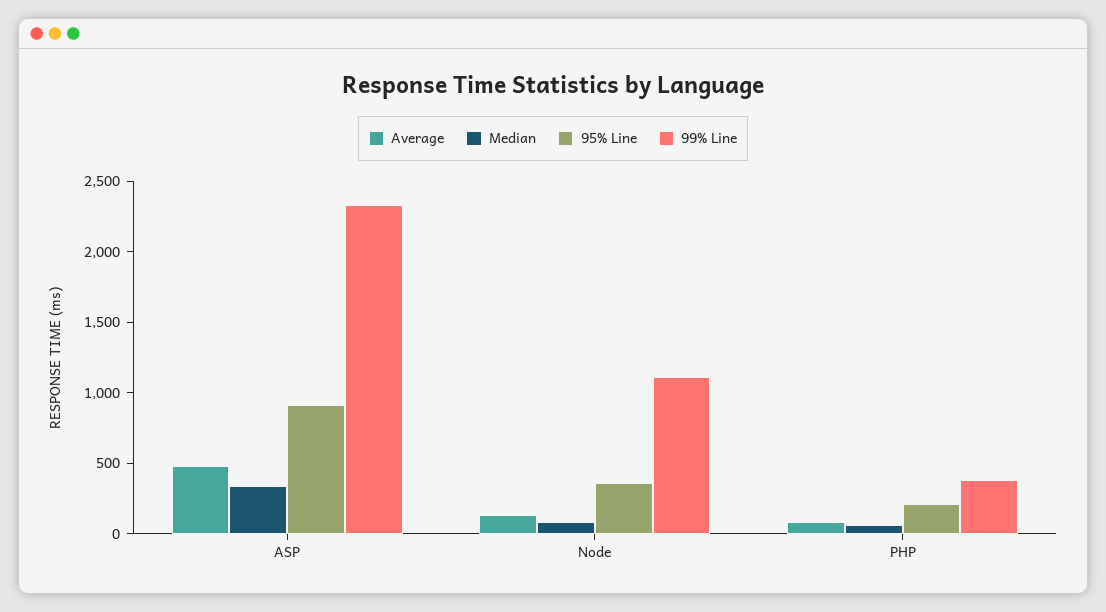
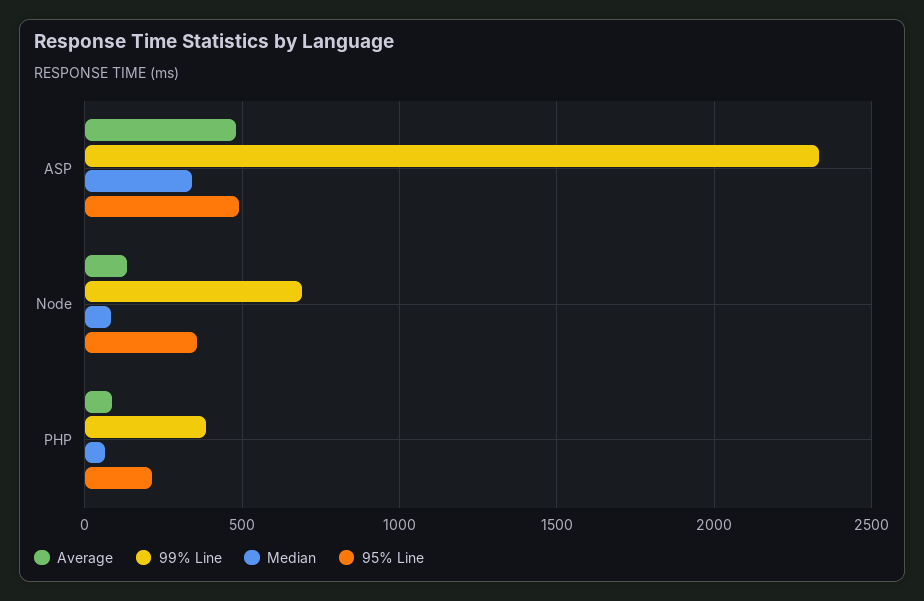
95% Line, ASP: 900 -> 500
99% Line, Node: 1100 -> 700

